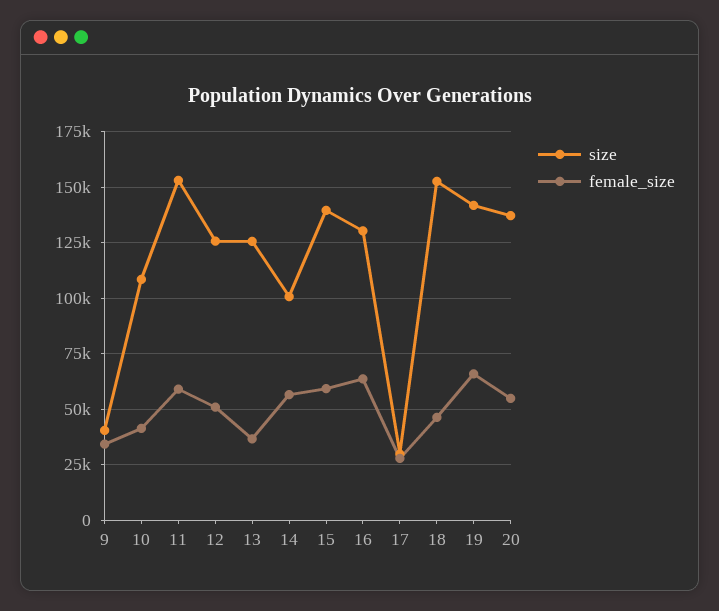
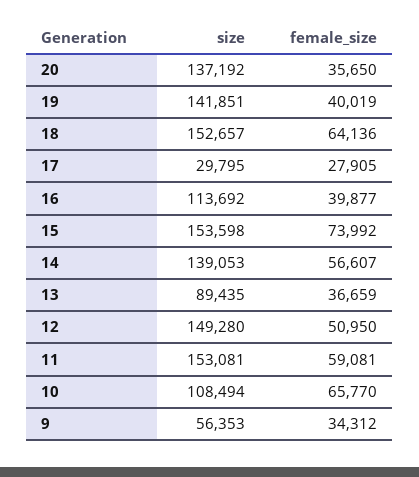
size, 9: 40000 -> 56353
female_size, 10: 40000 -> 65770
size, 12: 125000 -> 149280
size, 13: 125000 -> 89435
size, 14: 100000 -> 139053
size, 15: 140000 -> 153598
female_size, 15: 60000 -> 73992
size, 16: 130000 -> 113692
female_size, 16: 65000 -> 39877
female_size, 18: 45000 -> 64136
female_size, 19: 65000 -> 40019
female_size, 20: 55000 -> 35650

